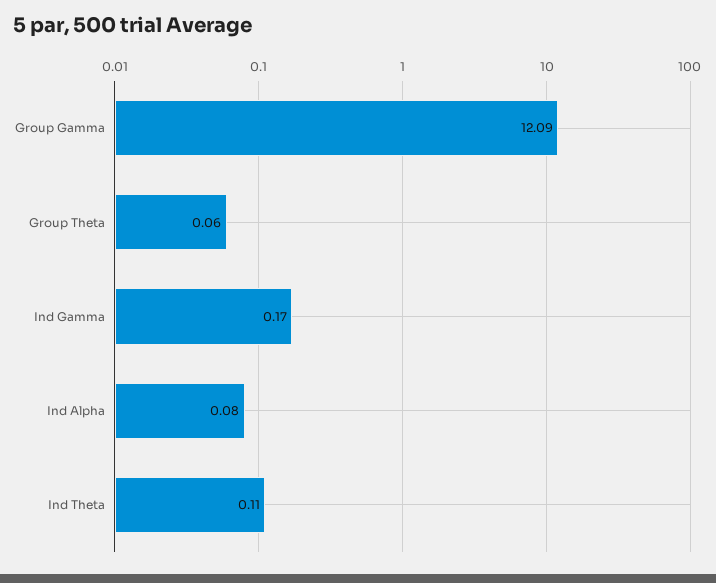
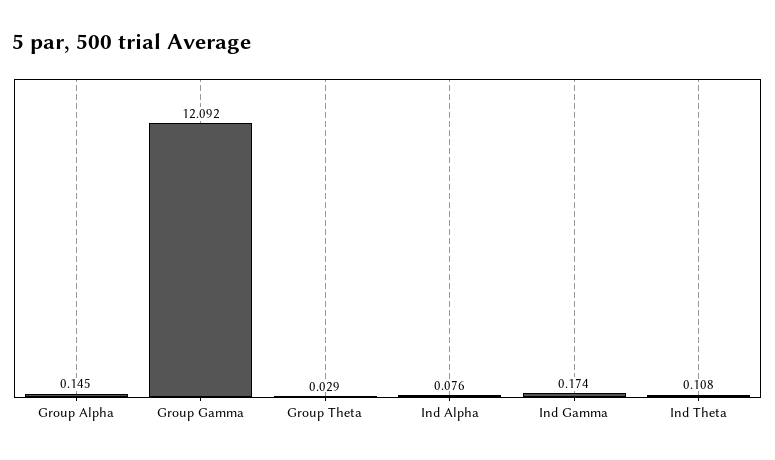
Group Theta: 0.06 -> 0.029
Group Alpha: none -> 0.145

